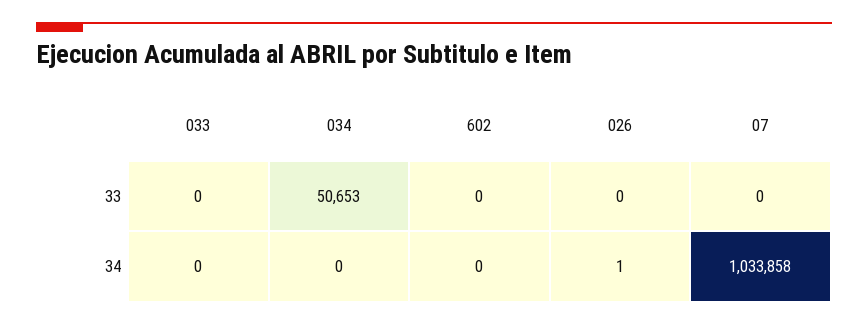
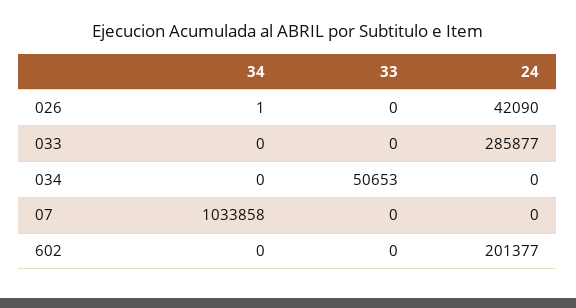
026, 24: none -> 42090
033, 24: none -> 285877
034, 24: none -> 0
07, 24: none -> 0
602, 24: none -> 201377

